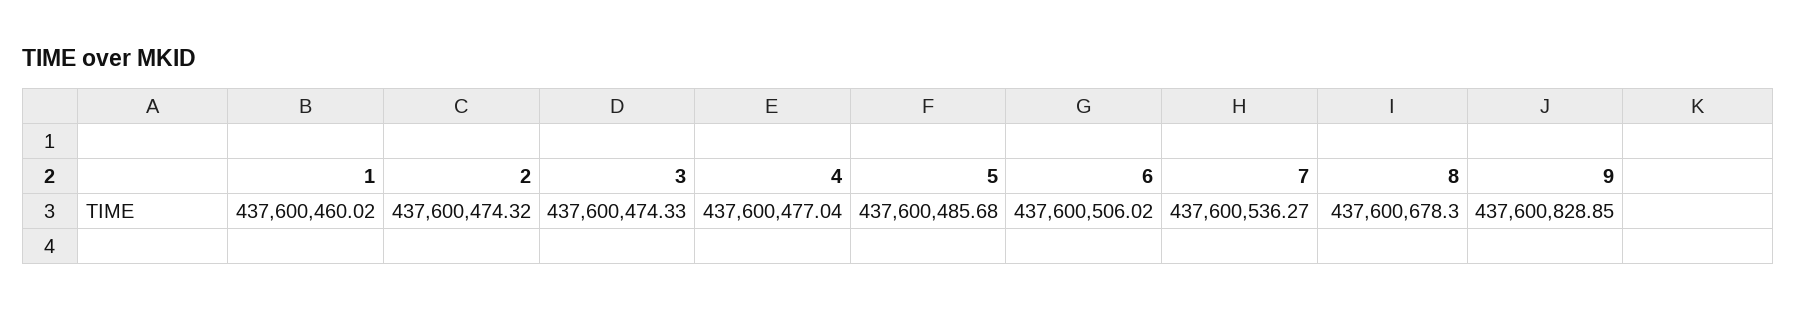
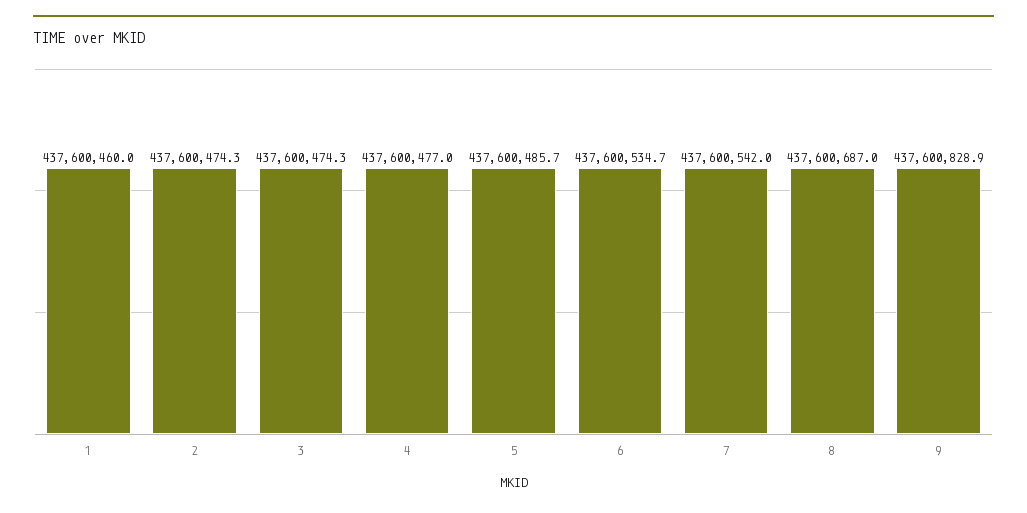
6: 437600506.02 -> 437600534.7
7: 437600536.27 -> 437600542
8: 437600678.3 -> 437600687

